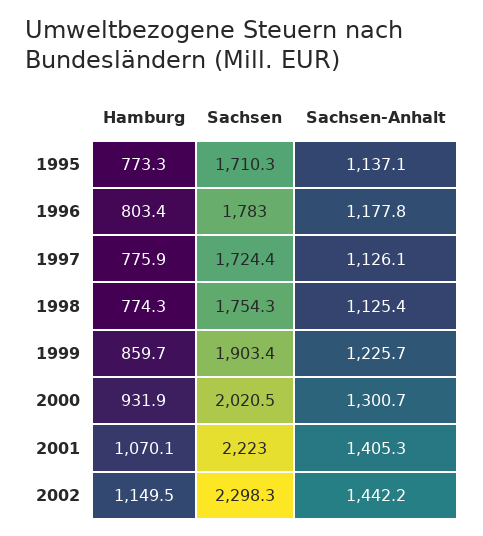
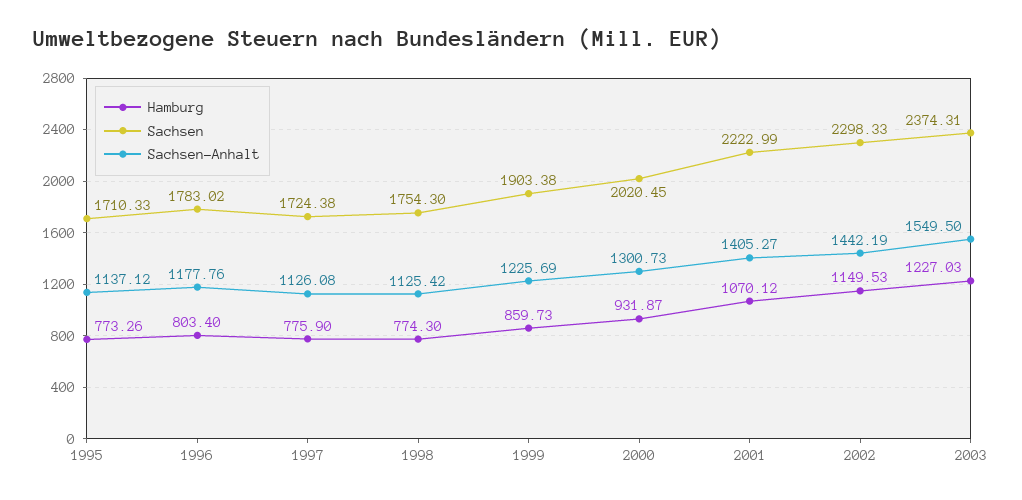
Hamburg, 2003: none -> 1227.03
Sachsen, 2003: none -> 2374.31
Sachsen-Anhalt, 2003: none -> 1549.5

